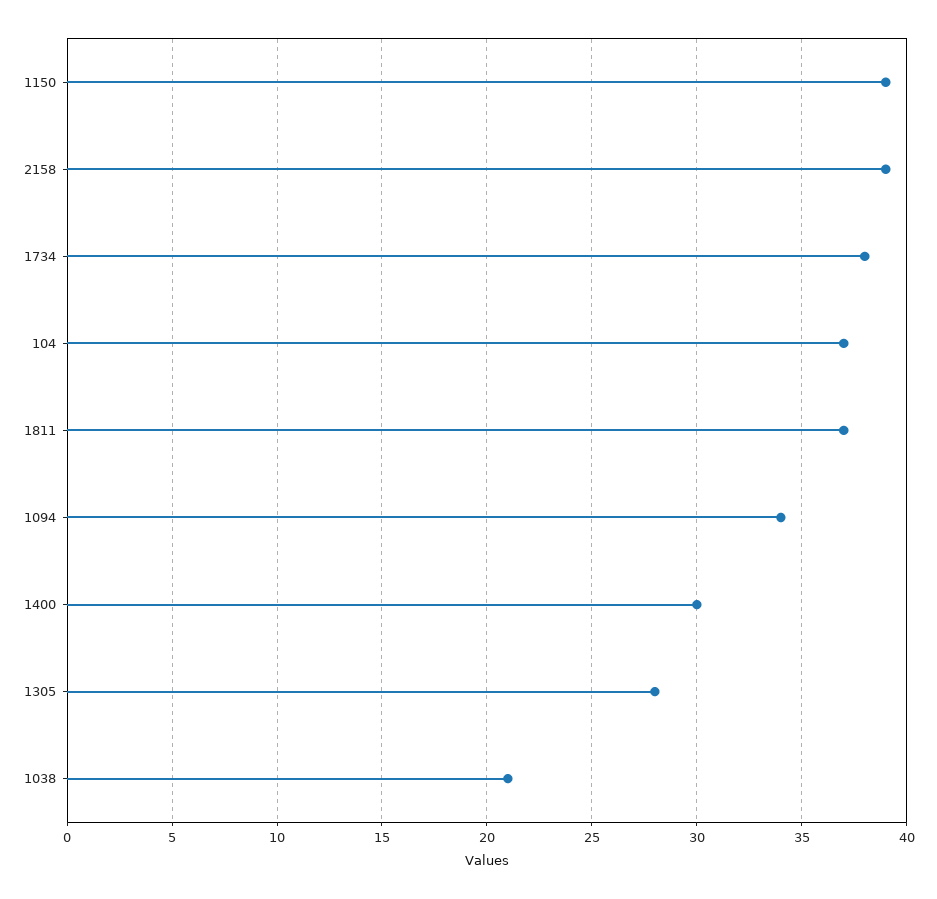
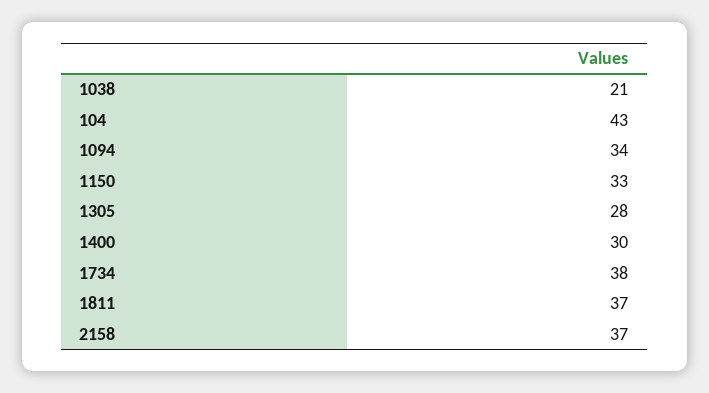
1150: 39 -> 33
2158: 39 -> 37
104: 37 -> 43

